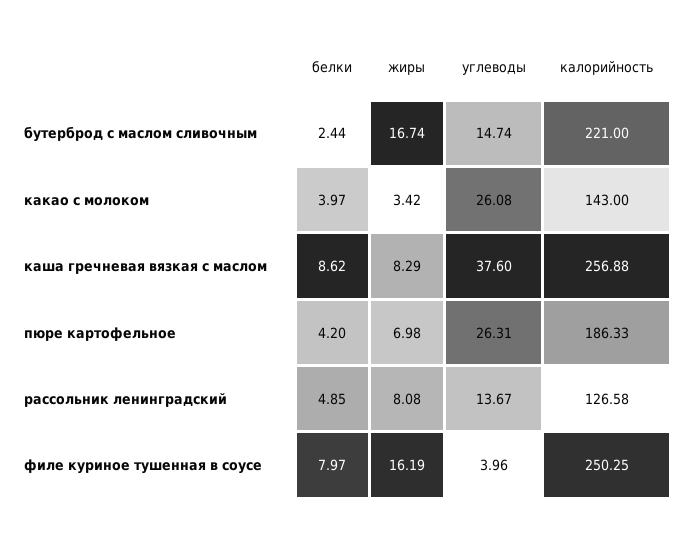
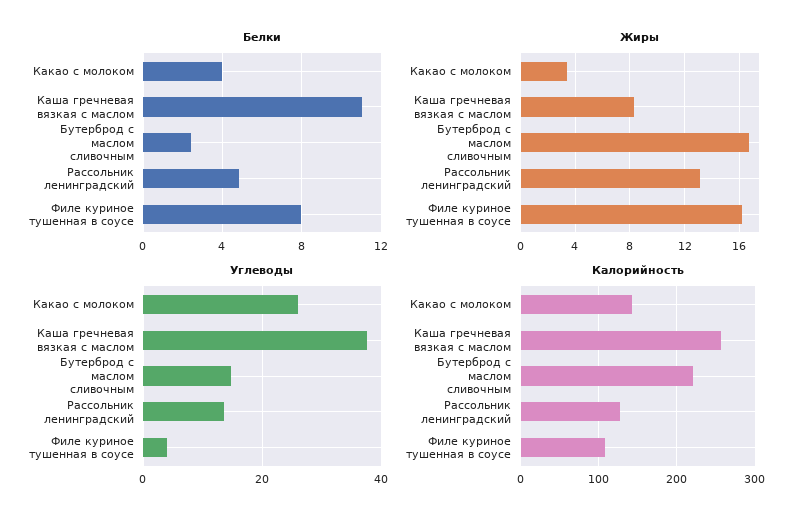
белки, каша гречневая вязкая с маслом: 8.62 -> 11
белки, пюре картофельное: 4.2 -> none
жиры, пюре картофельное: 6.98 -> none
углеводы, пюре картофельное: 26.31 -> none
калорийность, пюре картофельное: 186.33 -> none
жиры, рассольник ленинградский: 8.08 -> 13
калорийность, филе куриное тушенная в соусе: 250.25 -> 110

